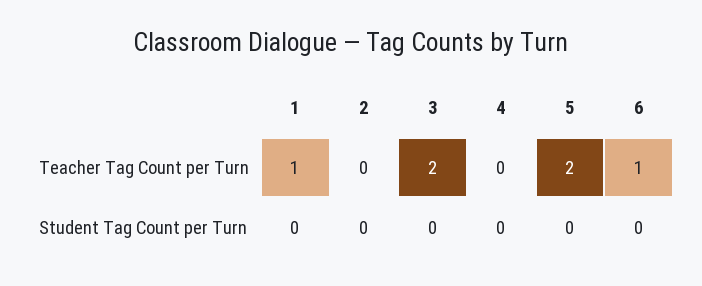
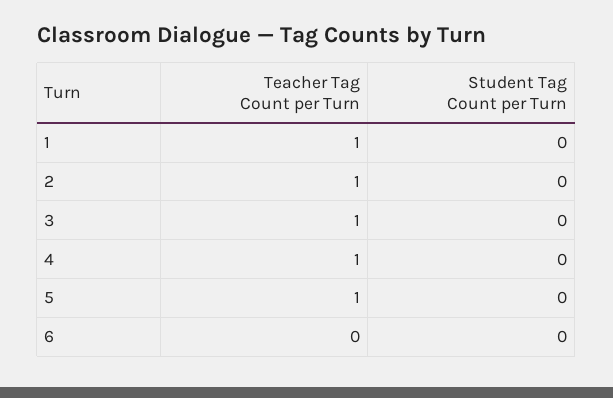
2, Teacher Tag Count per Turn: 0 -> 1
3, Teacher Tag Count per Turn: 2 -> 1
4, Teacher Tag Count per Turn: 0 -> 1
5, Teacher Tag Count per Turn: 2 -> 1
6, Teacher Tag Count per Turn: 1 -> 0

